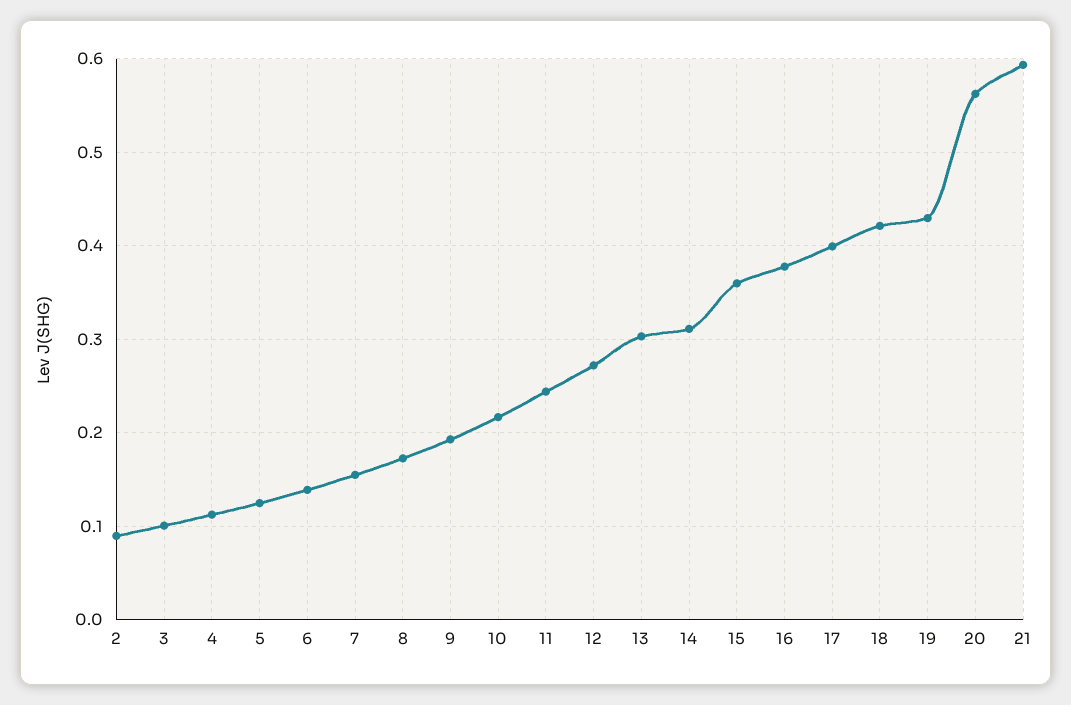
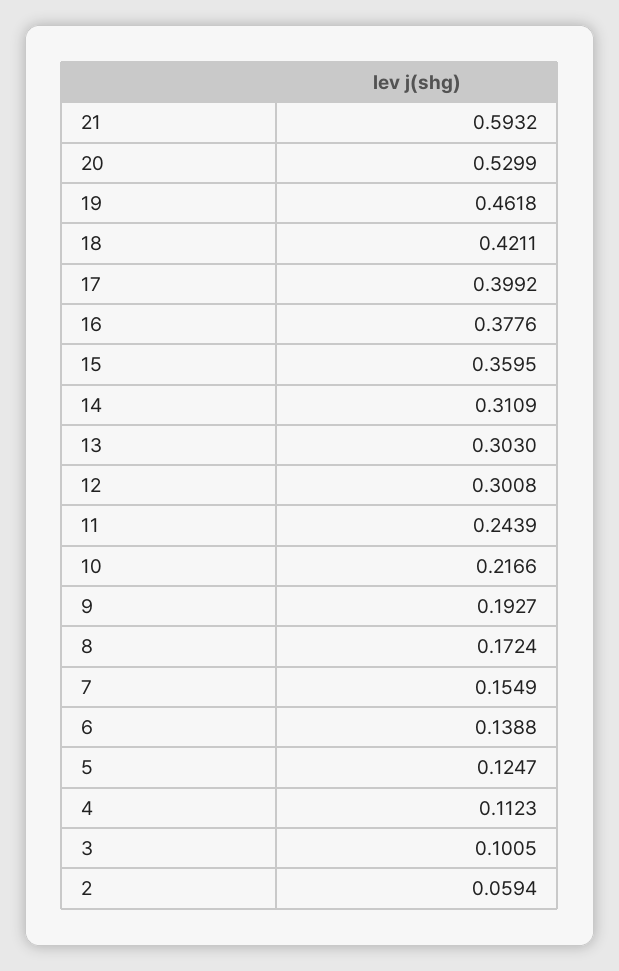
2: 0.09 -> 0.0594
12: 0.27 -> 0.3008
19: 0.43 -> 0.4618
20: 0.56 -> 0.5299

